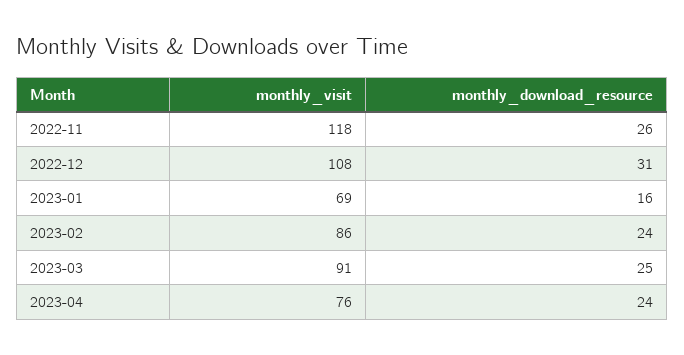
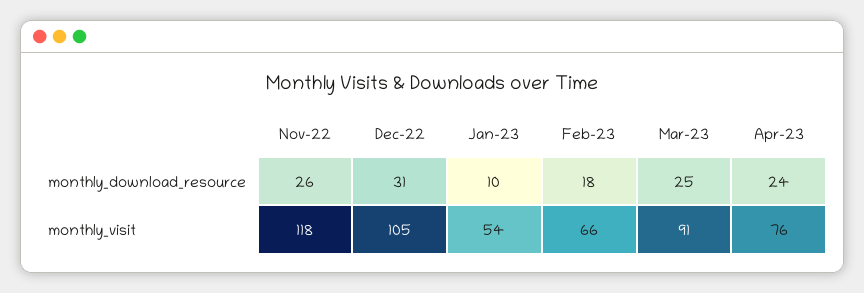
monthly_visit, 2022-12: 108 -> 105
monthly_visit, 2023-01: 69 -> 54
monthly_download_resource, 2023-01: 16 -> 10
monthly_visit, 2023-02: 86 -> 66
monthly_download_resource, 2023-02: 24 -> 18

